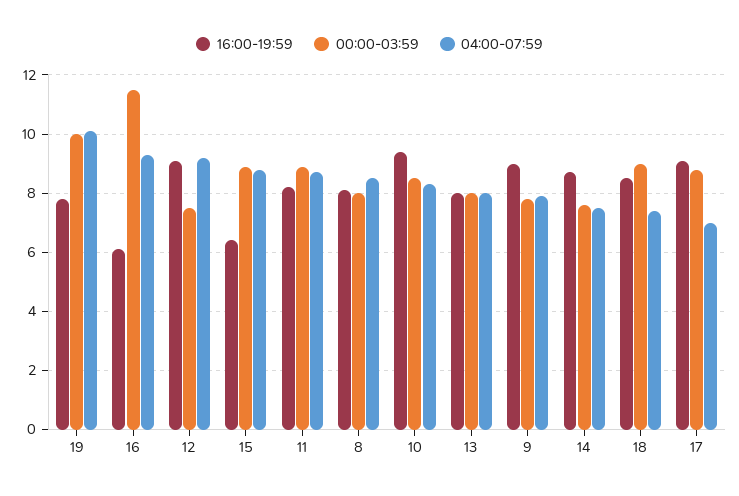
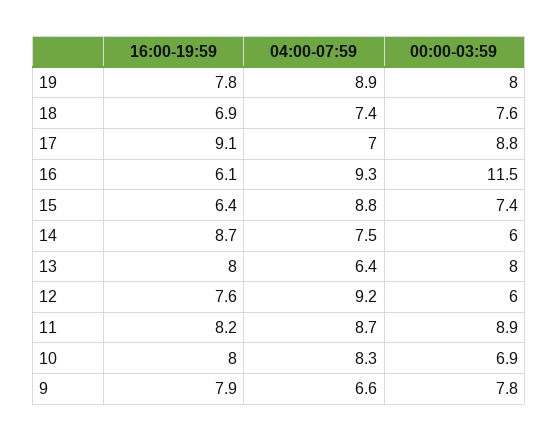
00:00-03:59, 19: 10 -> 8
04:00-07:59, 19: 10 -> 8.9
16:00-19:59, 12: 9 -> 7.6
00:00-03:59, 12: 7.5 -> 6
00:00-03:59, 15: 9 -> 7.4
16:00-19:59, 8: 8 -> none
00:00-03:59, 8: 8 -> none
04:00-07:59, 8: 8.5 -> none
16:00-19:59, 10: 9.5 -> 8
00:00-03:59, 10: 8.5 -> 6.9
04:00-07:59, 13: 8 -> 6.4
16:00-19:59, 9: 9 -> 7.9
04:00-07:59, 9: 8 -> 6.6
00:00-03:59, 14: 7.5 -> 6
16:00-19:59, 18: 8.5 -> 6.9
00:00-03:59, 18: 9 -> 7.6

